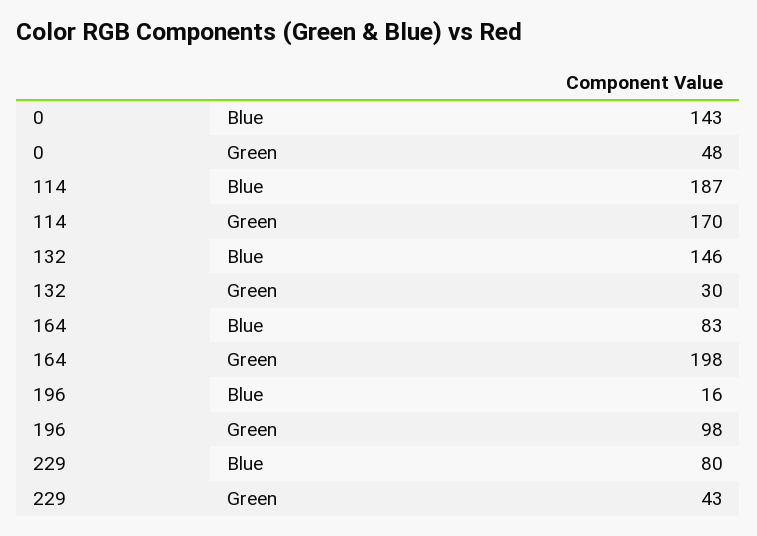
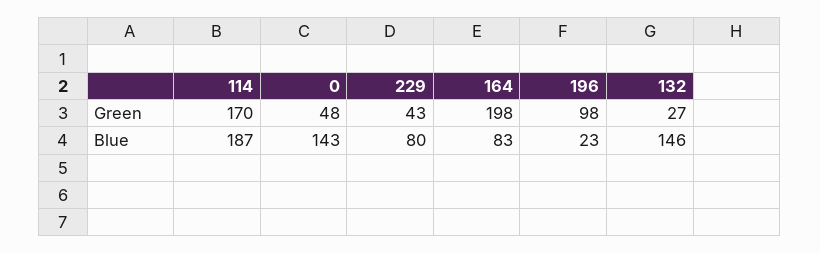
132, Green: 30 -> 27
196, Blue: 16 -> 23

